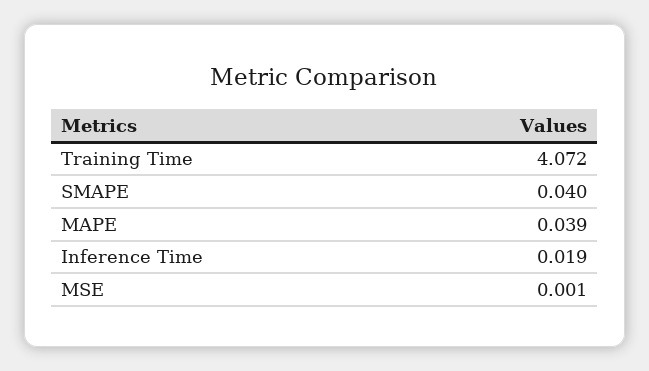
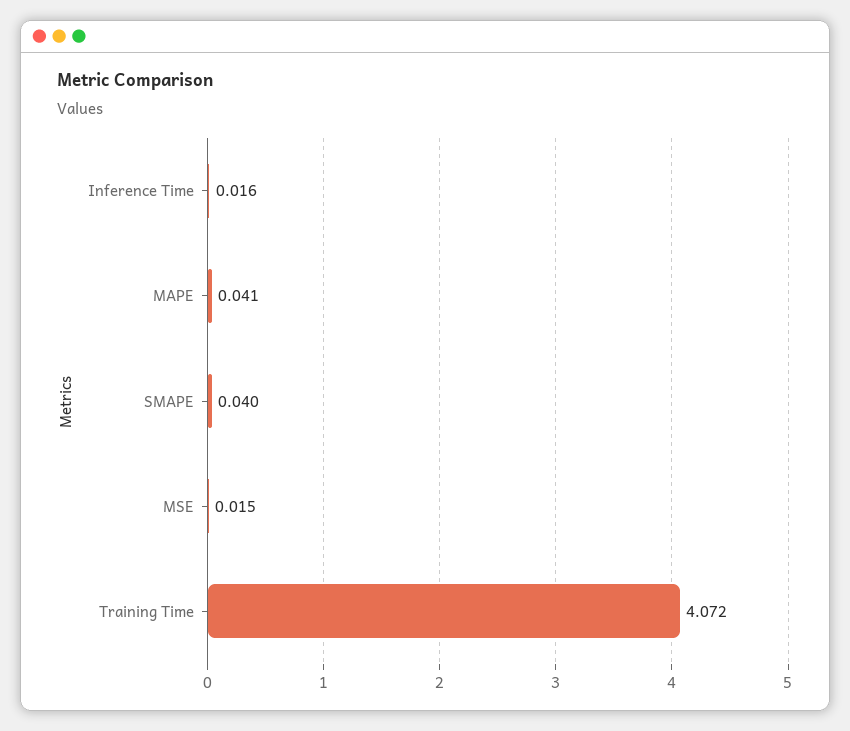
MAPE: 0.039 -> 0.041
Inference Time: 0.019 -> 0.016
MSE: 0.001 -> 0.015

